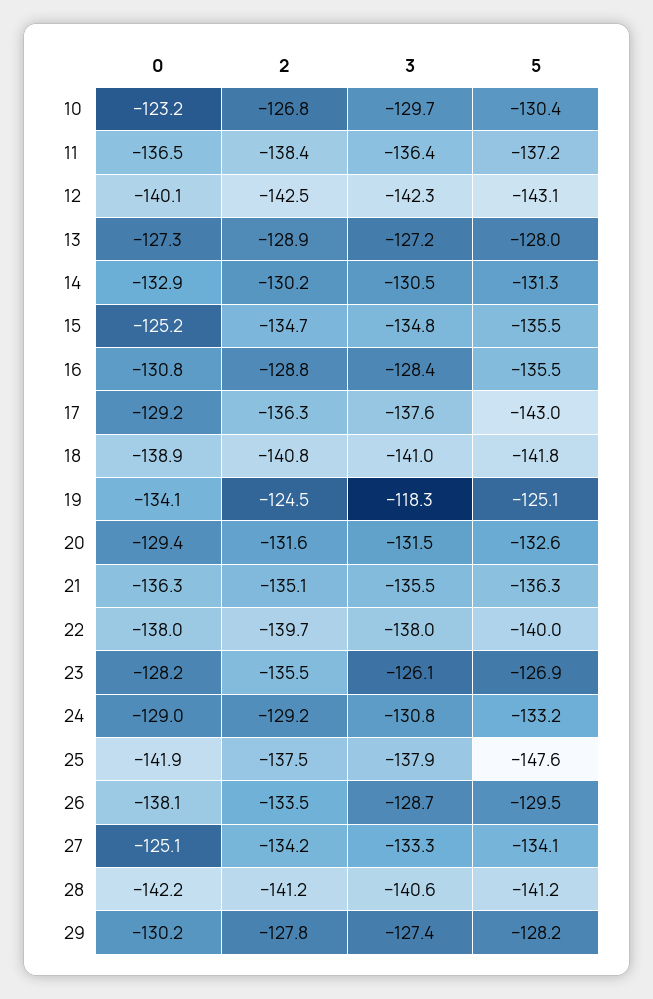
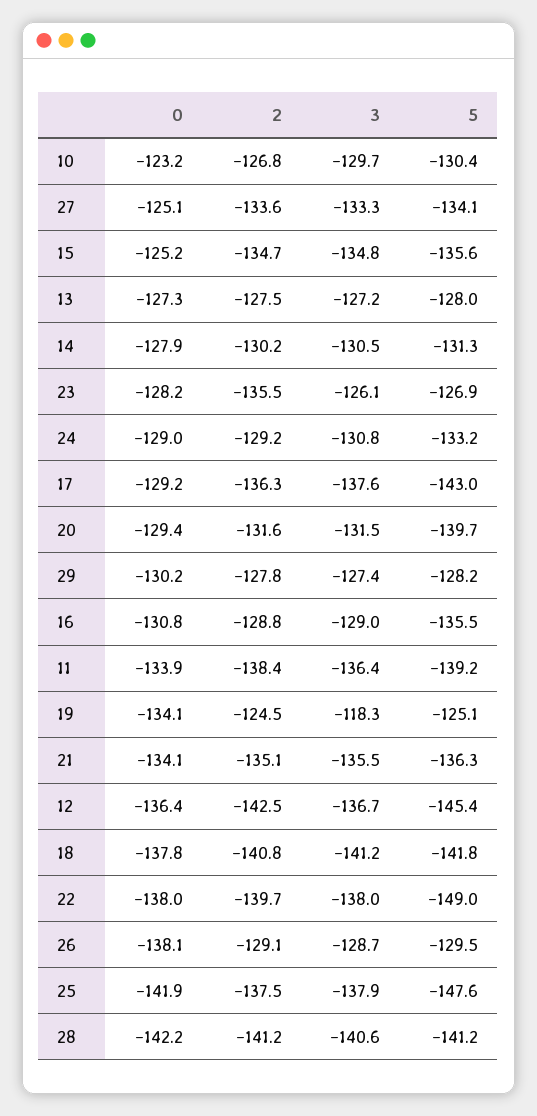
0, 11: -136.5 -> -133.9
5, 11: -137.2 -> -139.2
0, 12: -140.1 -> -136.4
3, 12: -142.3 -> -136.7
5, 12: -143.1 -> -145.4
2, 13: -128.9 -> -127.5
0, 14: -132.9 -> -127.9
5, 15: -135.5 -> -135.6
3, 16: -128.4 -> -129
0, 18: -138.9 -> -137.8
3, 18: -141 -> -141.2
5, 20: -132.6 -> -139.7
0, 21: -136.3 -> -134.1
5, 22: -140 -> -149
2, 26: -133.5 -> -129.1
2, 27: -134.2 -> -133.6

